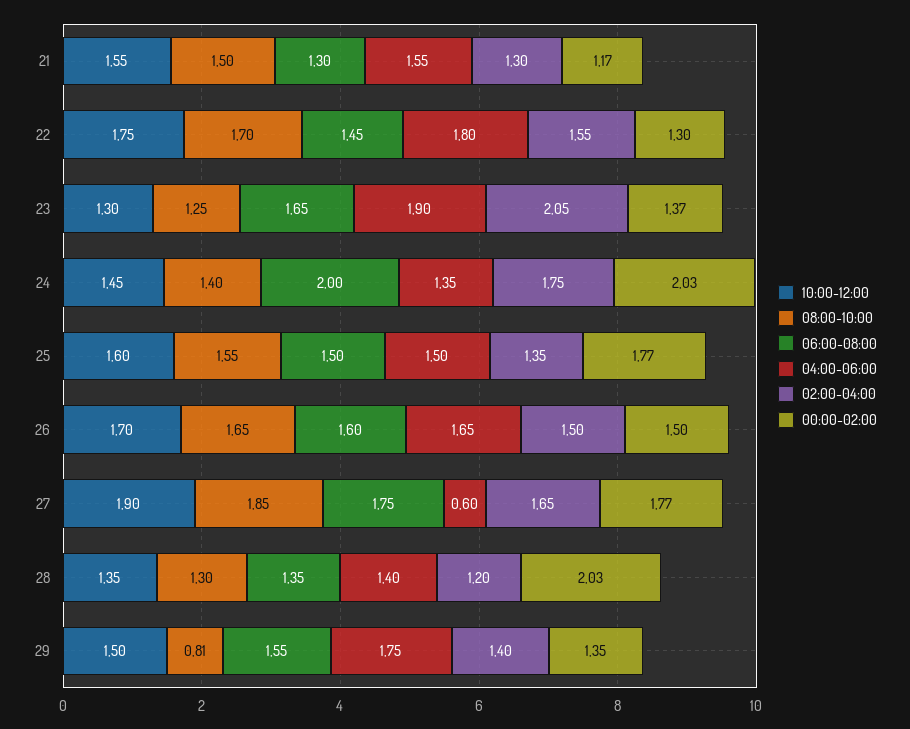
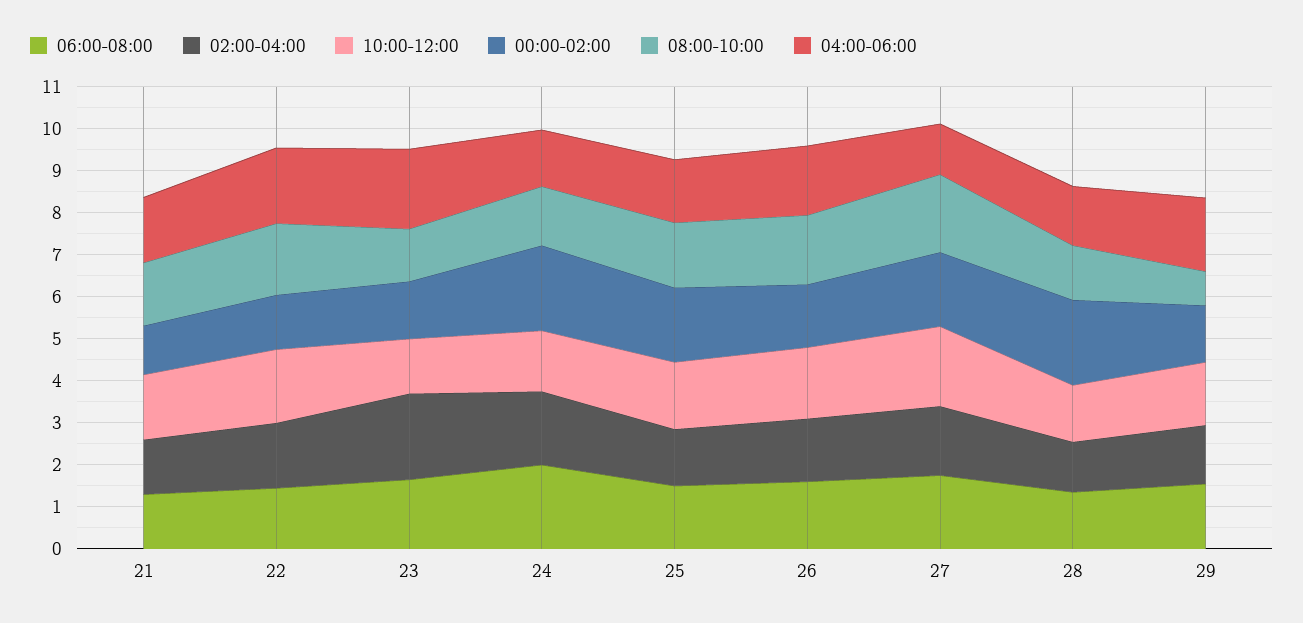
04:00-06:00, 27: 0.6 -> 1.2

